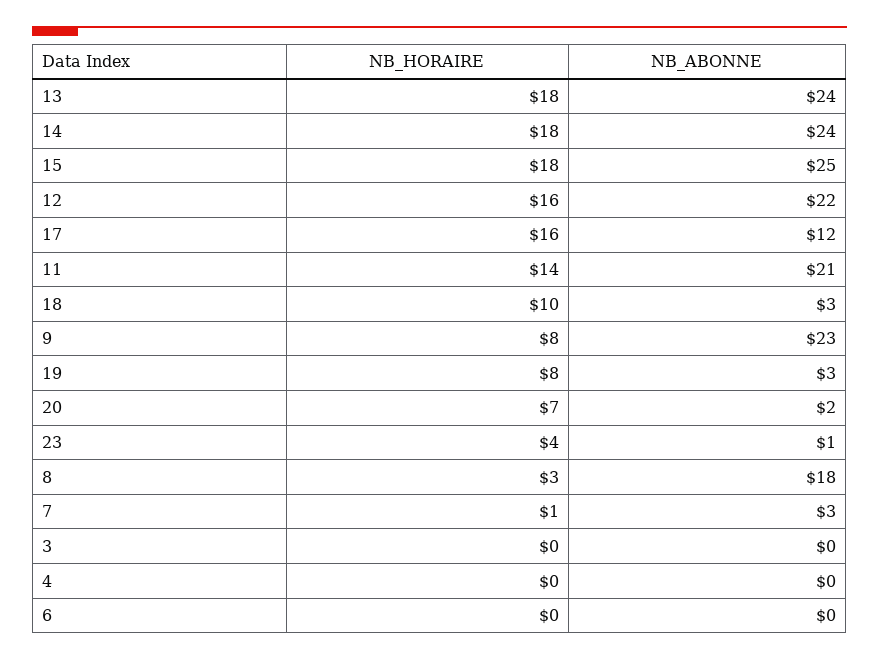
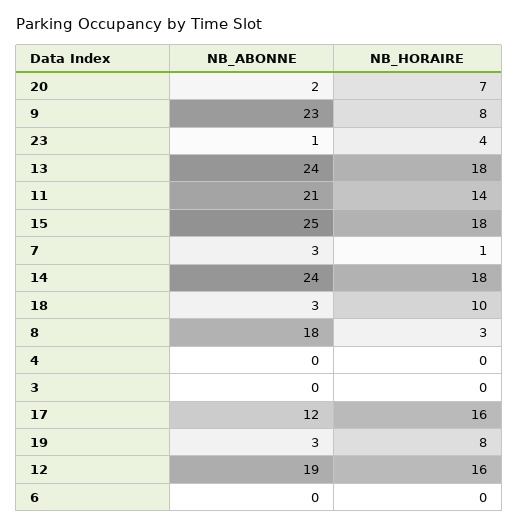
NB_ABONNE, 12: 22 -> 19

